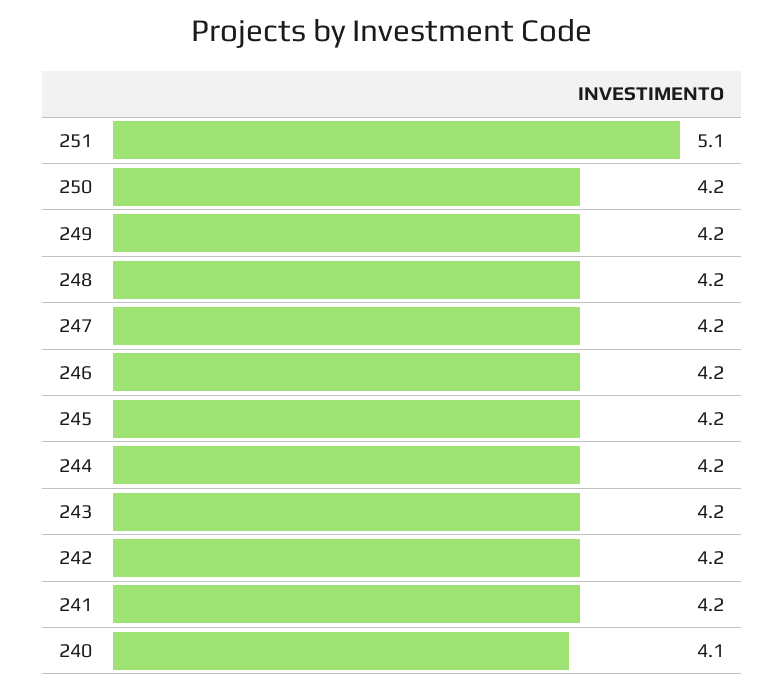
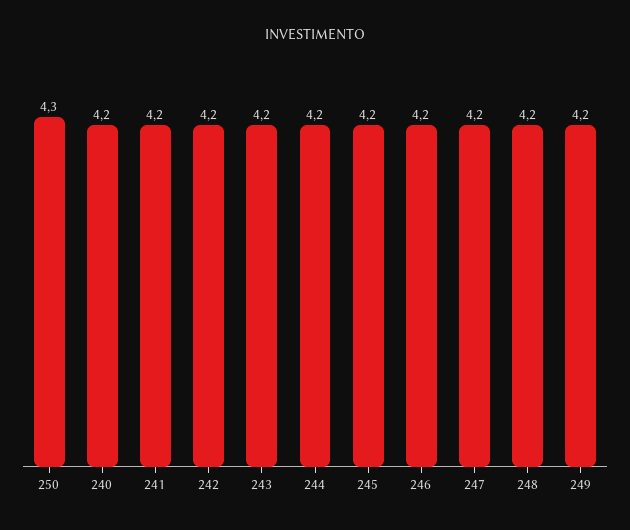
251: 5.1 -> none
250: 4.2 -> 4.3
240: 4.1 -> 4.2

